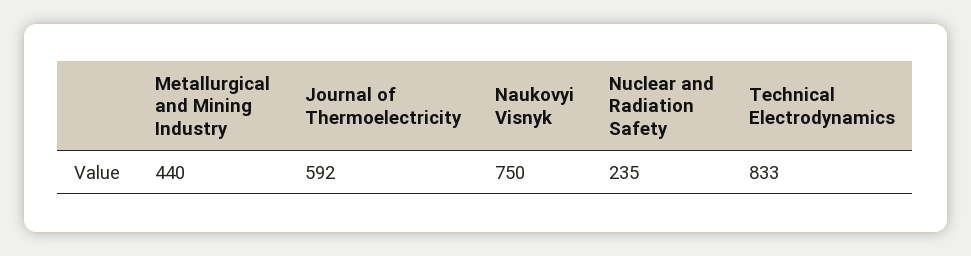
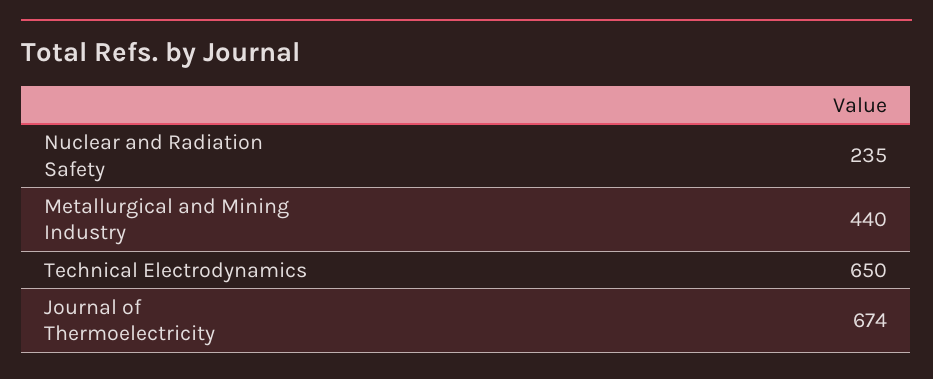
Journal of Thermoelectricity: 592 -> 674
Naukovyi Visnyk: 750 -> none
Technical Electrodynamics: 833 -> 650

